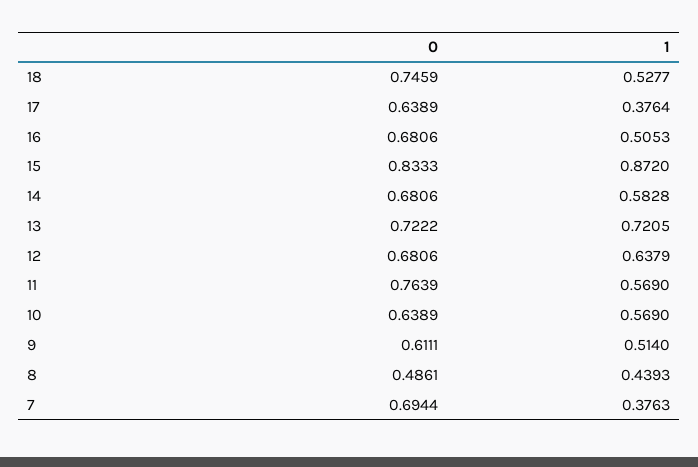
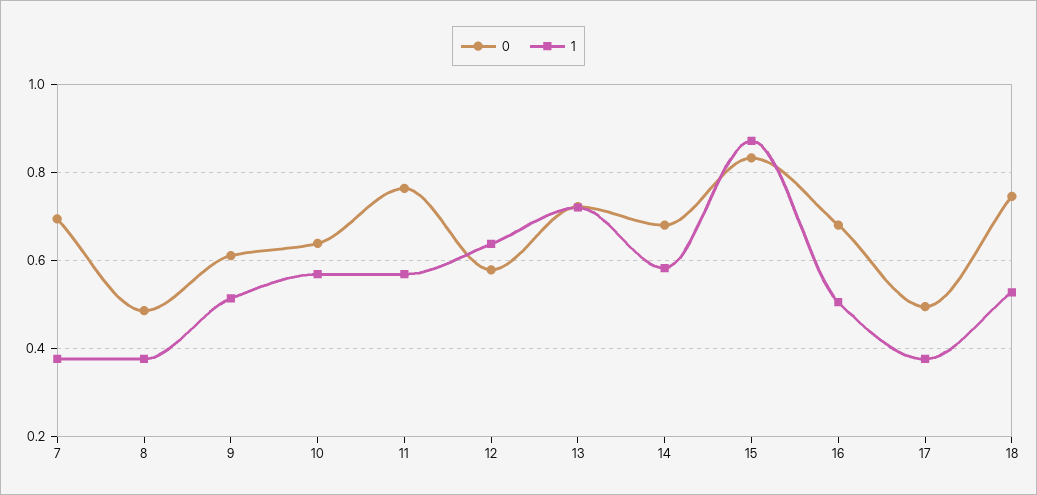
0, 17: 0.6389 -> 0.5
0, 12: 0.6806 -> 0.58
1, 8: 0.4393 -> 0.38

